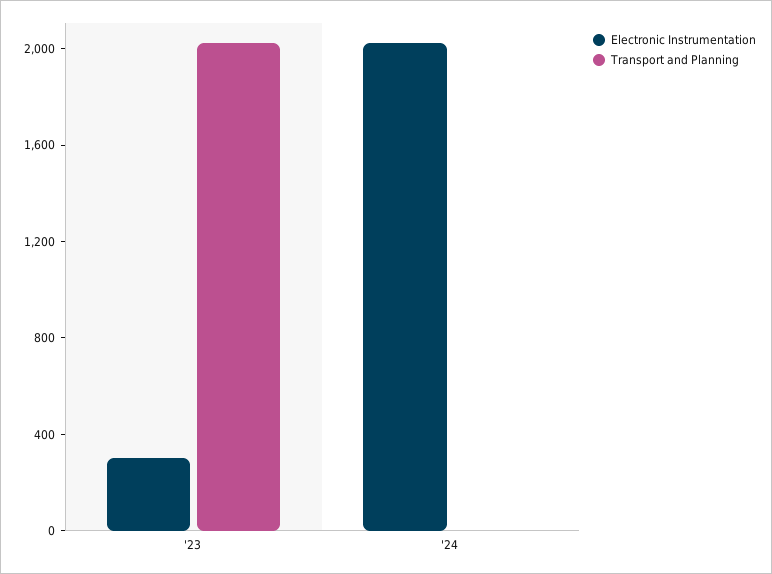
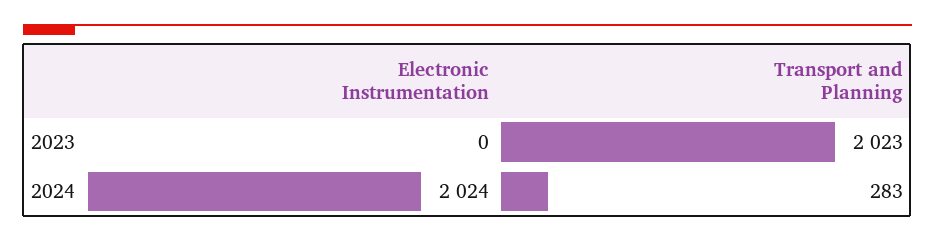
Electronic Instrumentation, '23: 300 -> 0
Transport and Planning, '24: 0 -> 283

